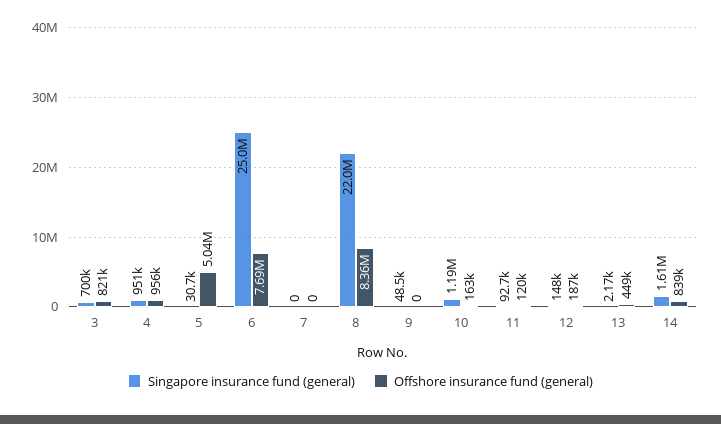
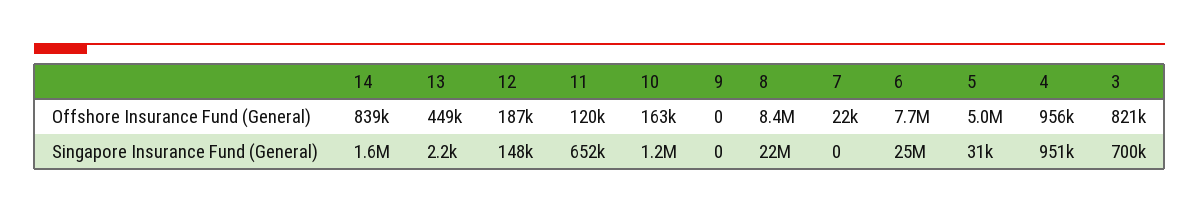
Offshore insurance fund (general), 7: 0 -> 22000
Singapore insurance fund (general), 9: 48500 -> 0
Singapore insurance fund (general), 11: 92700 -> 652000

